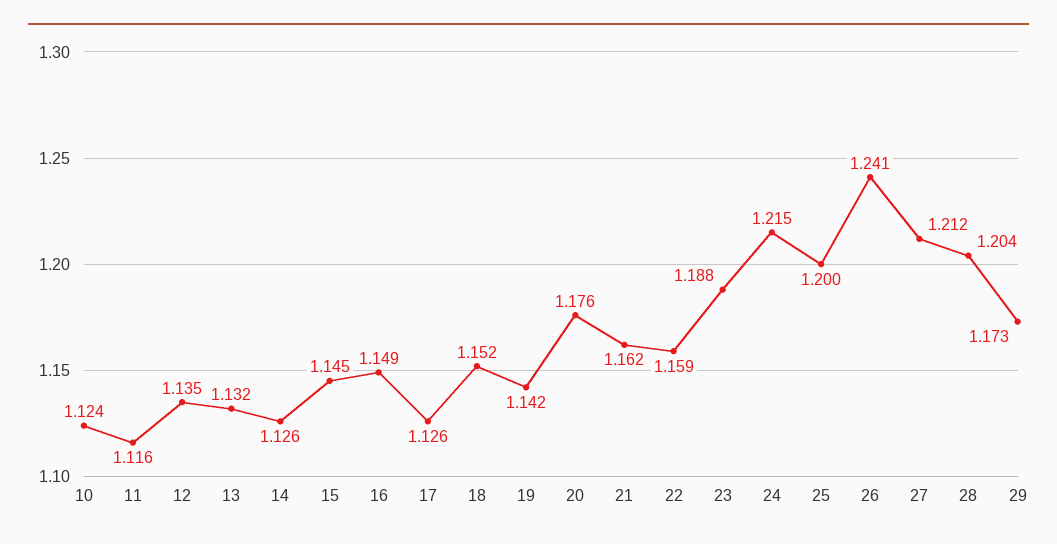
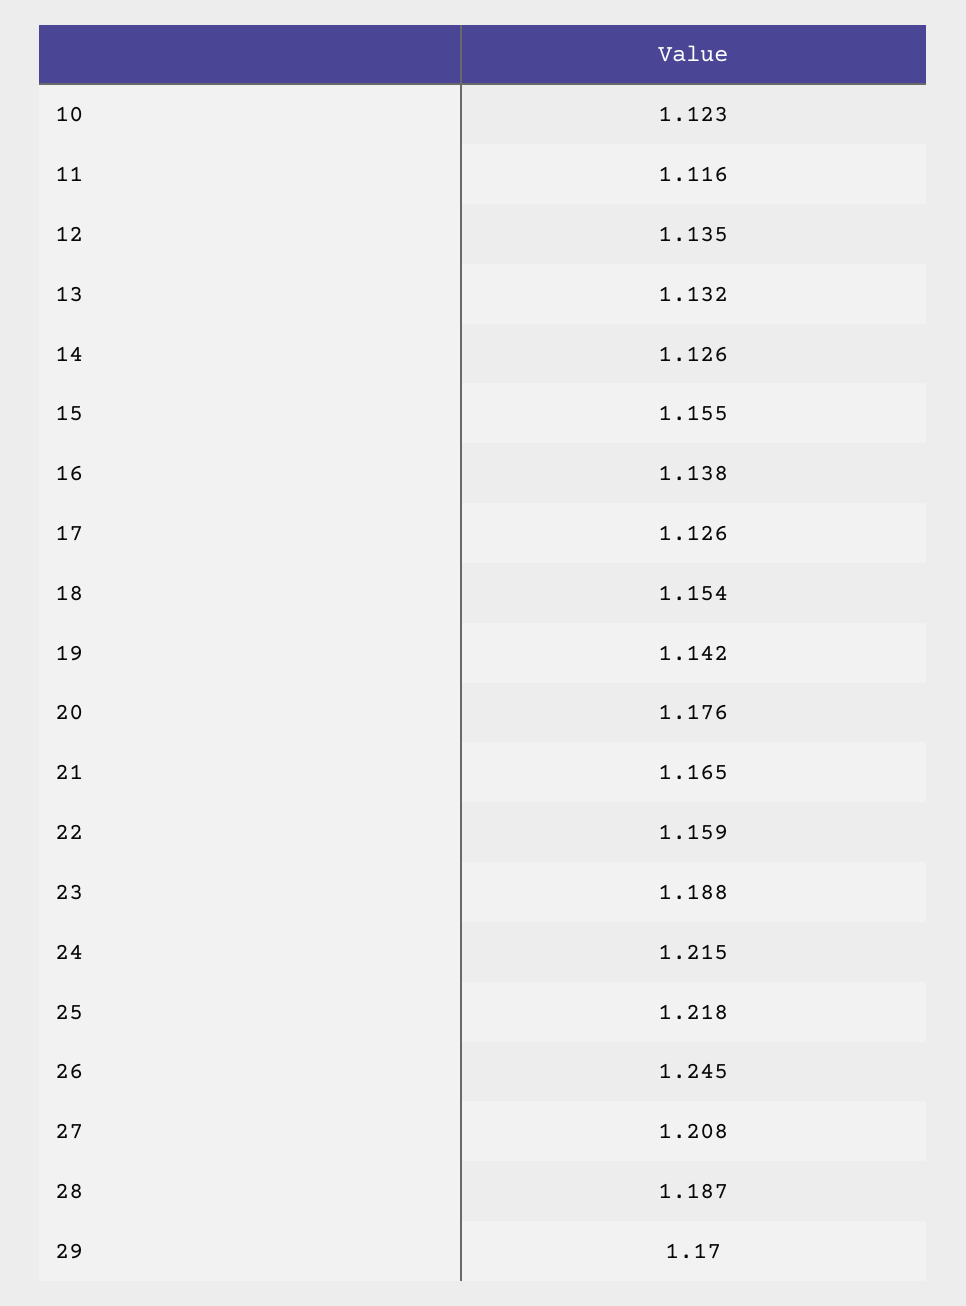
10: 1.124 -> 1.123
15: 1.145 -> 1.155
16: 1.149 -> 1.138
18: 1.152 -> 1.154
21: 1.162 -> 1.165
25: 1.2 -> 1.218
26: 1.241 -> 1.245
27: 1.212 -> 1.208
28: 1.204 -> 1.187
29: 1.173 -> 1.17

